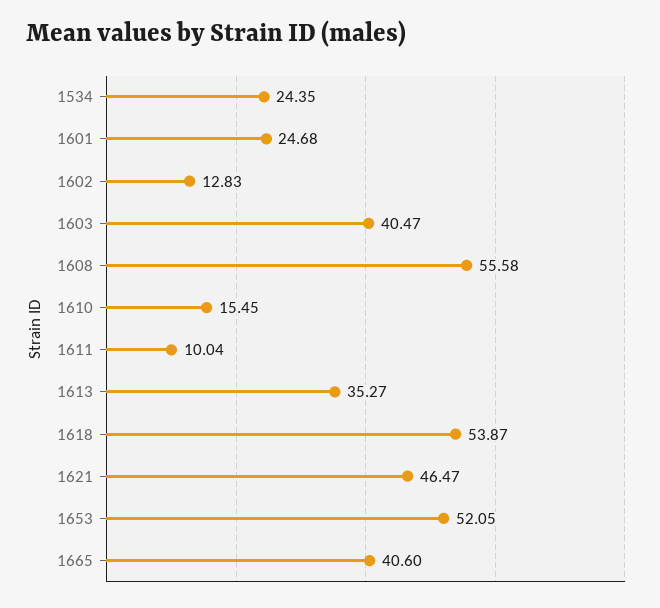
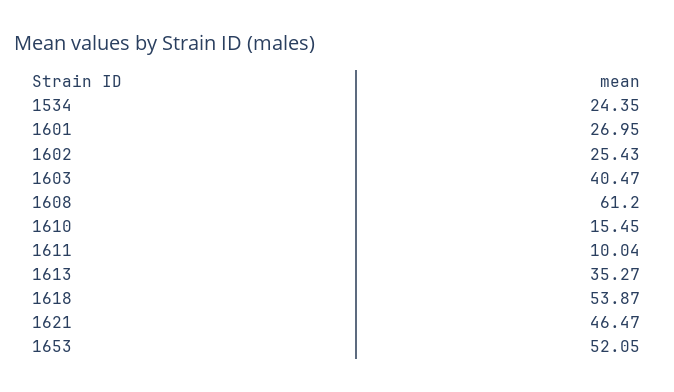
1601: 24.68 -> 26.95
1602: 12.83 -> 25.43
1608: 55.58 -> 61.2
1665: 40.6 -> none

